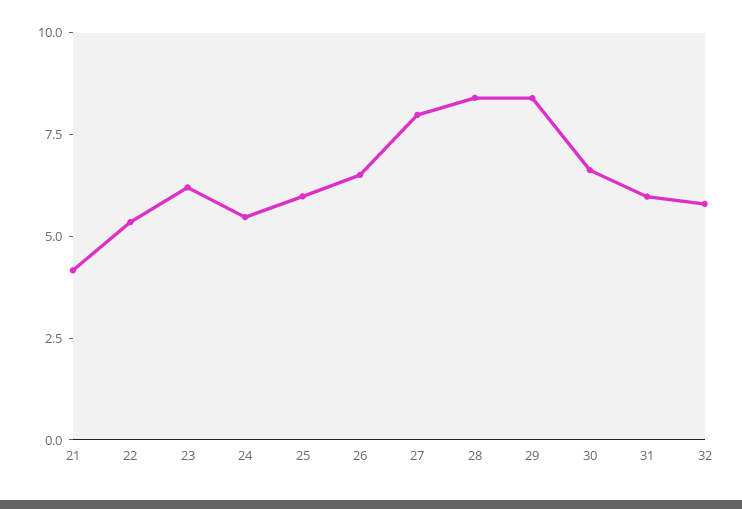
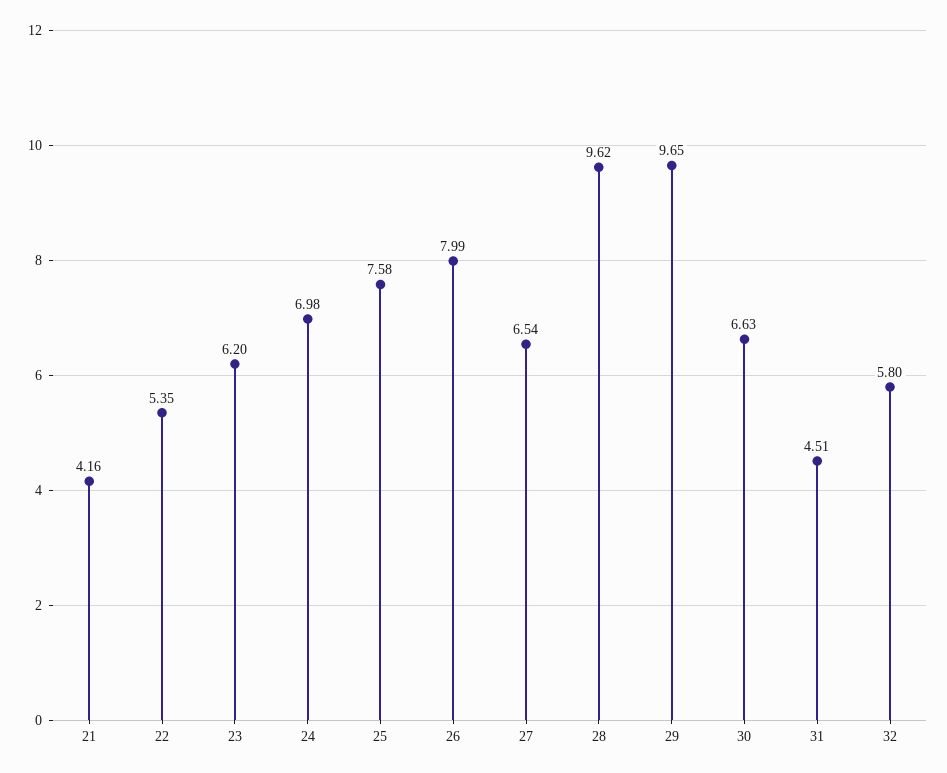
24: 5.5 -> 6.98
25: 6 -> 7.58
26: 6.5 -> 7.99
27: 8 -> 6.54
28: 8.5 -> 9.62
29: 8.5 -> 9.65
31: 6 -> 4.51

